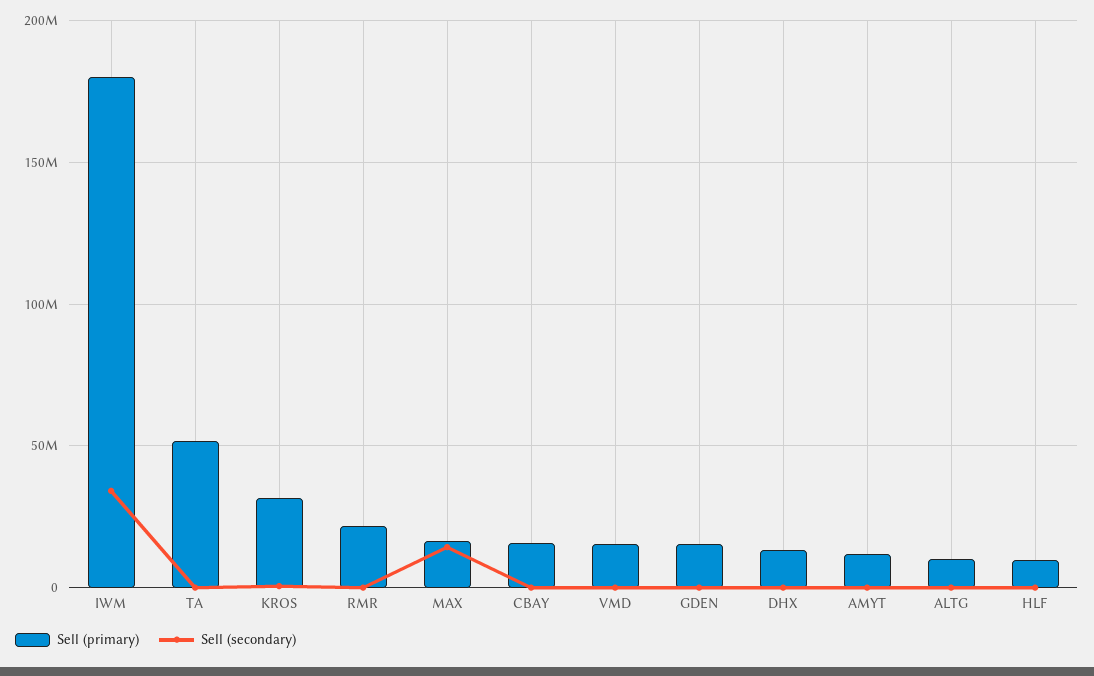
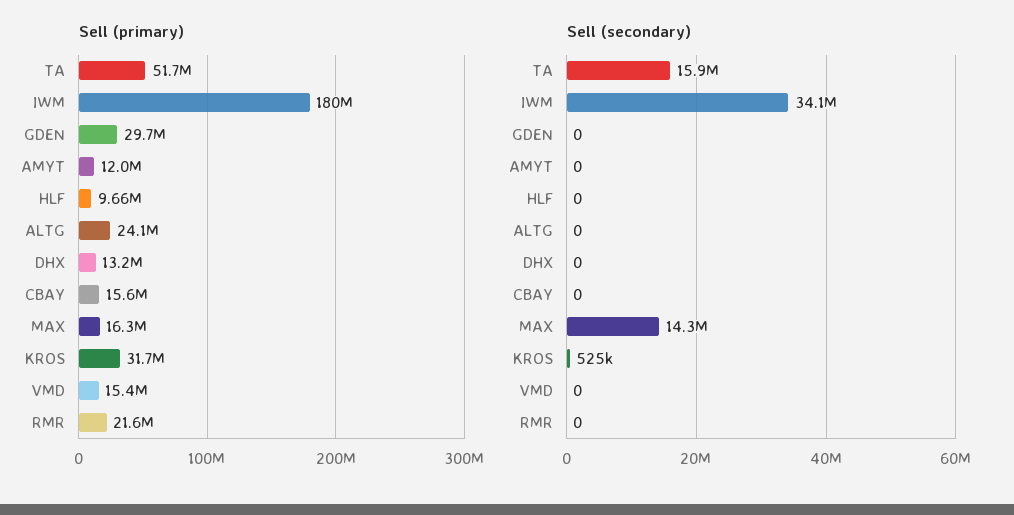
Sell (secondary), TA: 0 -> 15900000
Sell (primary), GDEN: 15000000 -> 29700000
Sell (primary), ALTG: 10000000 -> 24100000

